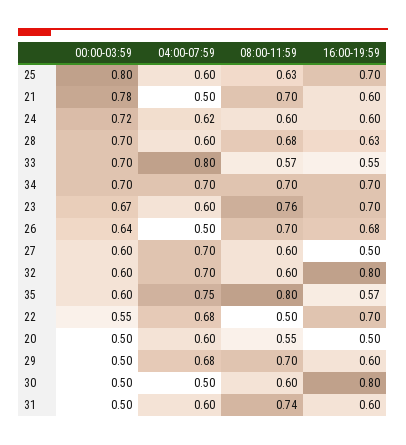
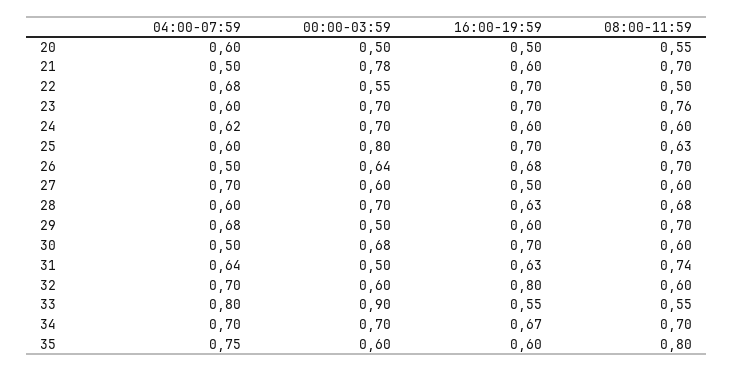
00:00-03:59, 24: 0.72 -> 0.7
00:00-03:59, 33: 0.7 -> 0.9
08:00-11:59, 33: 0.57 -> 0.55
16:00-19:59, 34: 0.7 -> 0.67
00:00-03:59, 23: 0.67 -> 0.7
16:00-19:59, 35: 0.57 -> 0.6
00:00-03:59, 30: 0.5 -> 0.68
16:00-19:59, 30: 0.8 -> 0.7
04:00-07:59, 31: 0.6 -> 0.64
16:00-19:59, 31: 0.6 -> 0.63

